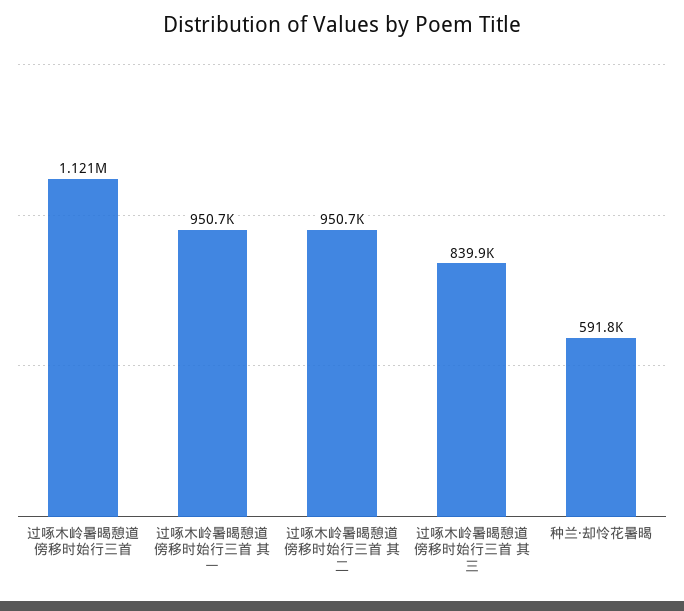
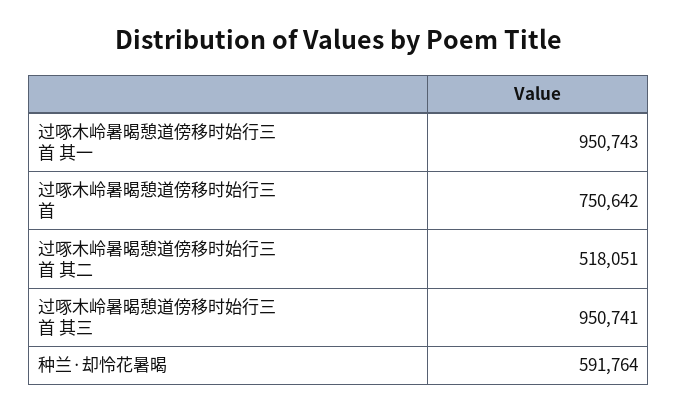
过啄木岭暑暍憩道傍移时始行三首: 1121000 -> 750642
过啄木岭暑暍憩道傍移时始行三首 其二: 950700 -> 518051
过啄木岭暑暍憩道傍移时始行三首 其三: 839900 -> 950741

